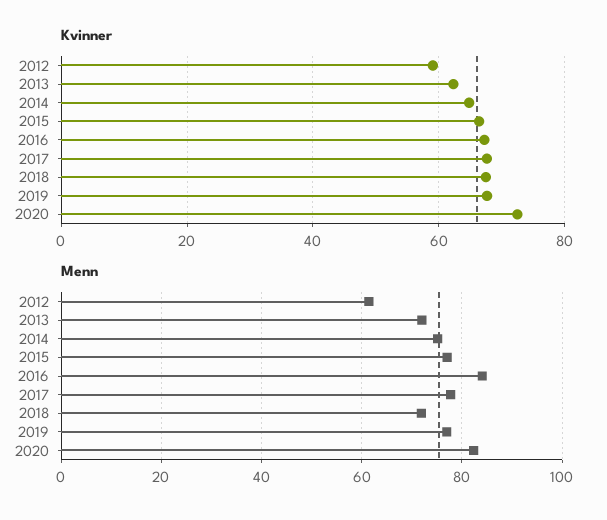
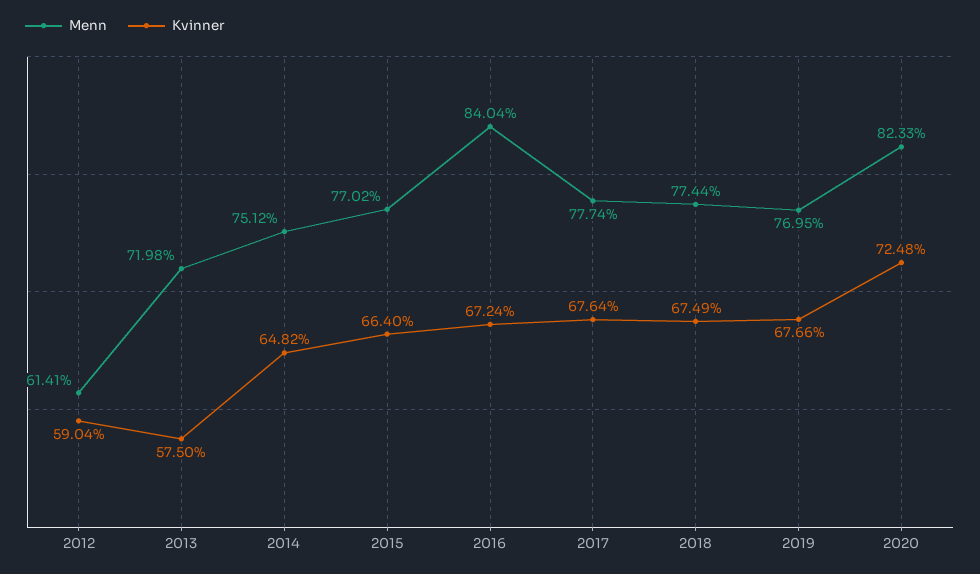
Kvinner, 2013: 62 -> 57.5
Menn, 2018: 72 -> 77.44

